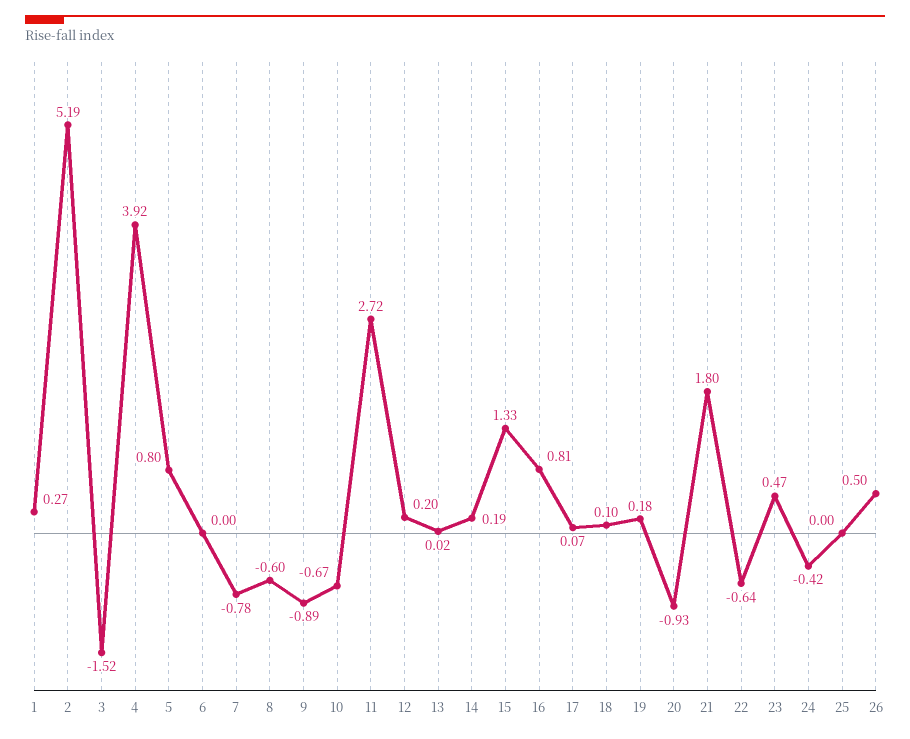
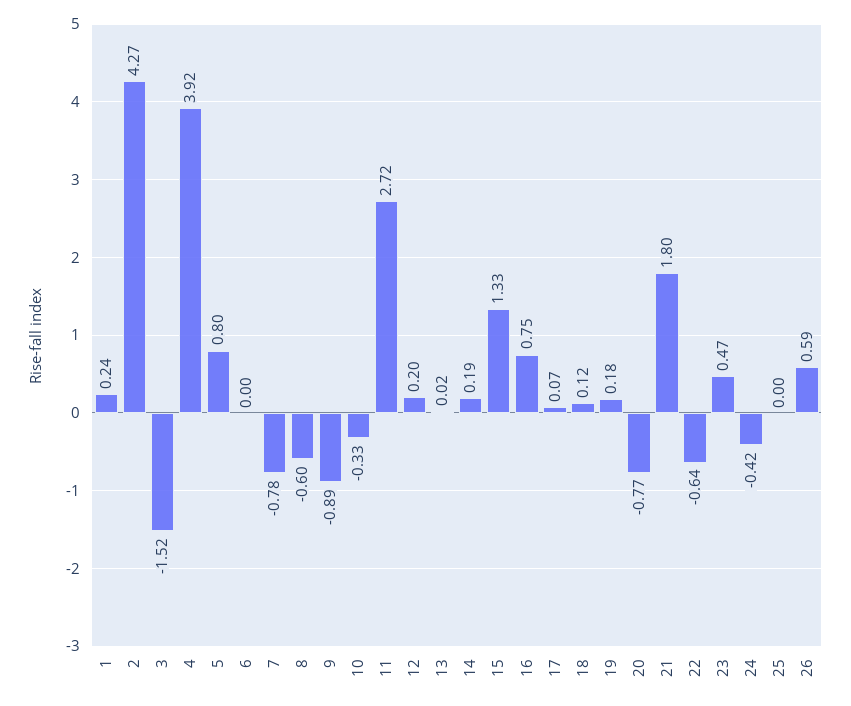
1: 0.27 -> 0.24
2: 5.19 -> 4.27
10: -0.67 -> -0.33
16: 0.81 -> 0.75
18: 0.1 -> 0.12
20: -0.93 -> -0.77
26: 0.5 -> 0.59

